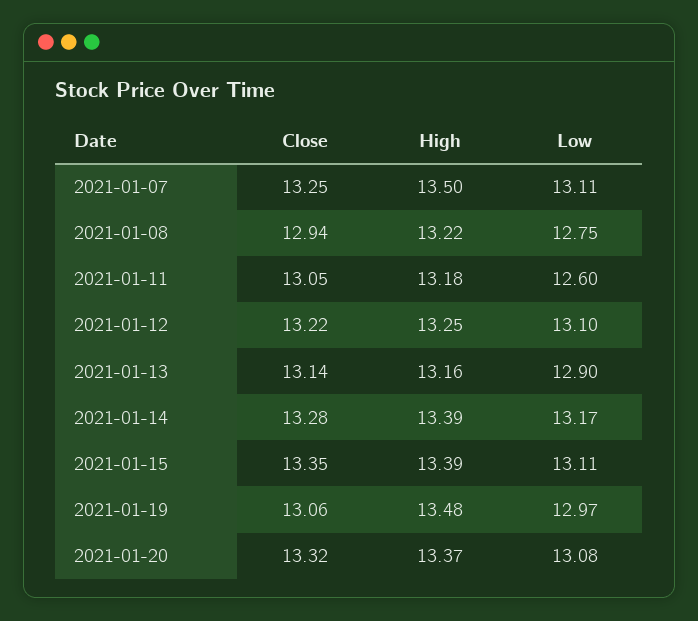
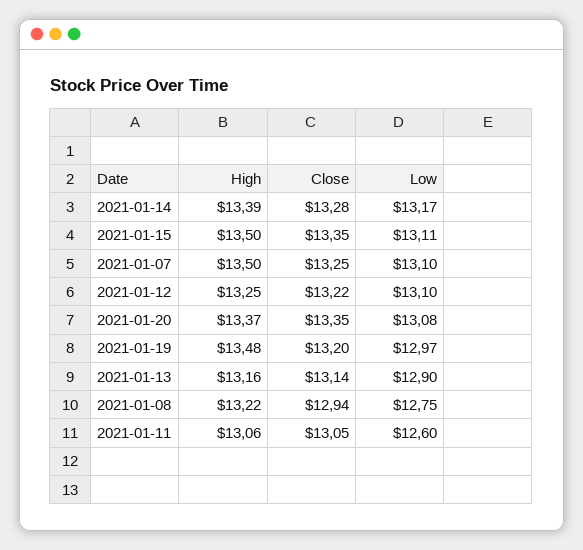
Low, 2021-01-07: 13.11 -> 13.1
High, 2021-01-11: 13.18 -> 13.06
High, 2021-01-15: 13.39 -> 13.5
Close, 2021-01-19: 13.06 -> 13.2
Close, 2021-01-20: 13.32 -> 13.35

